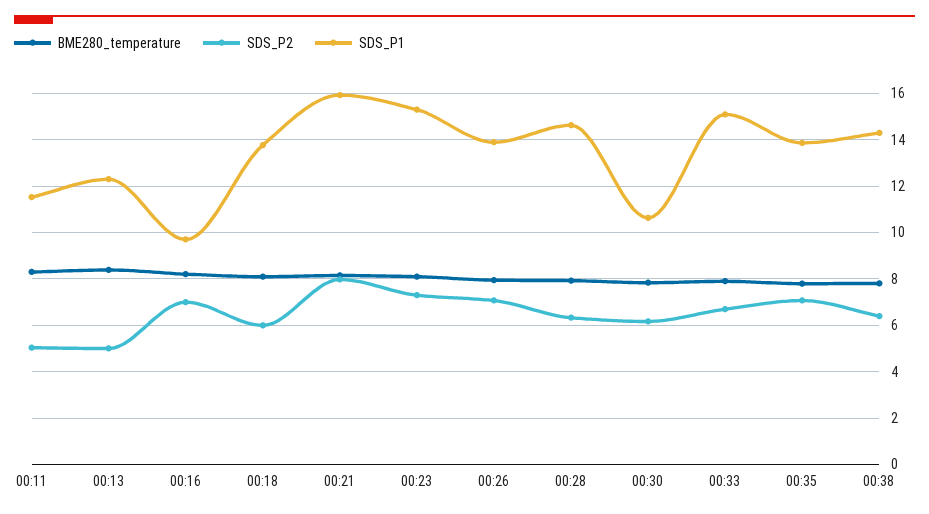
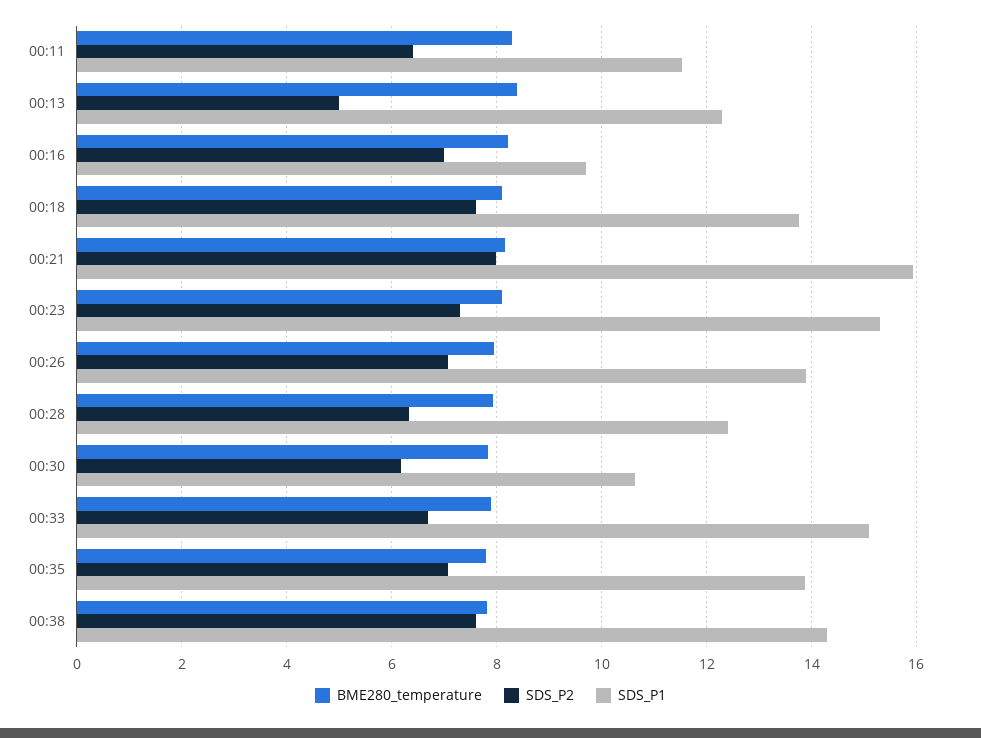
SDS_P2, 00:11: 5 -> 6.4
SDS_P2, 00:18: 6 -> 7.6
SDS_P1, 00:28: 14.5 -> 12.4
SDS_P2, 00:38: 6.5 -> 7.6

